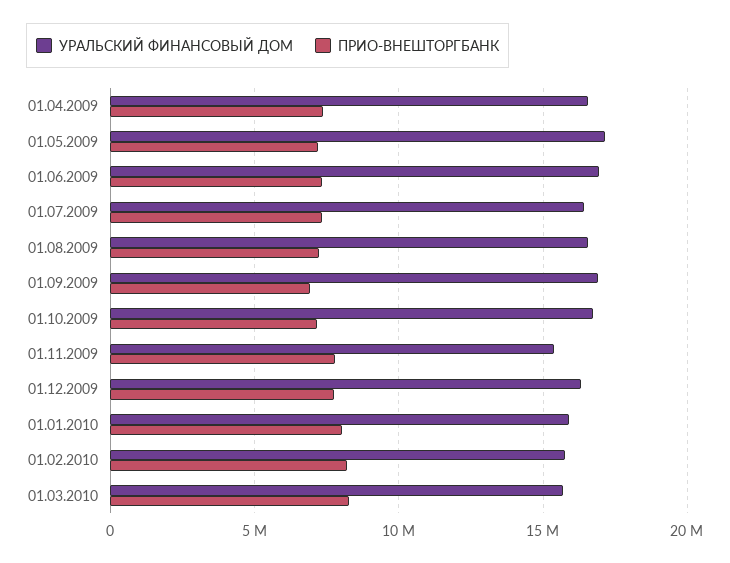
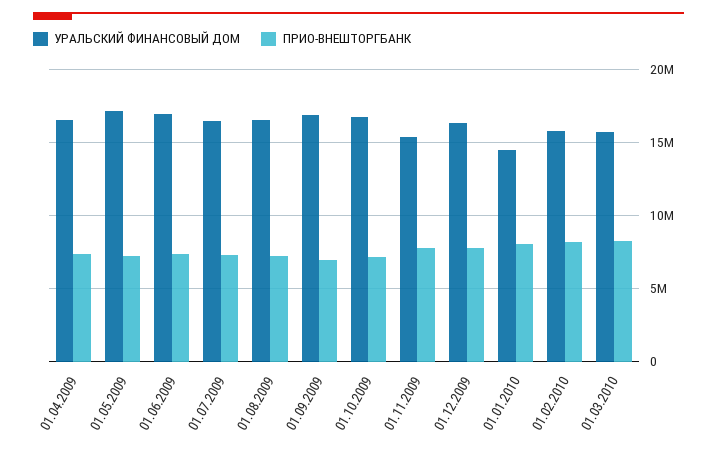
УРАЛЬСКИЙ ФИНАНСОВЫЙ ДОМ, 01.01.2010: 16000000 -> 14500000

